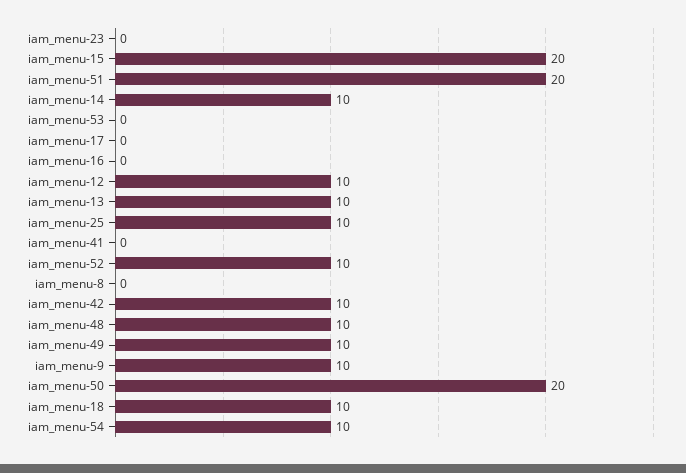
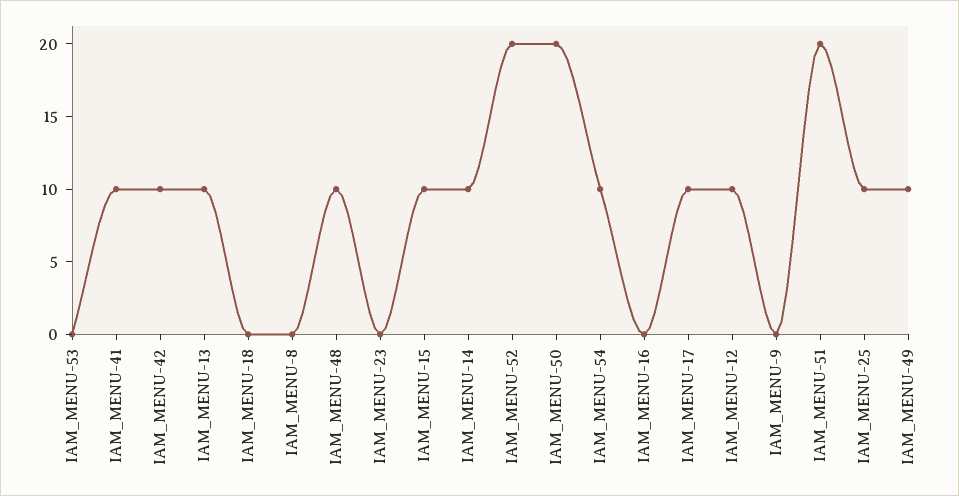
iam_menu-15: 20 -> 10
iam_menu-17: 0 -> 10
iam_menu-41: 0 -> 10
iam_menu-52: 10 -> 20
iam_menu-9: 10 -> 0
iam_menu-18: 10 -> 0

